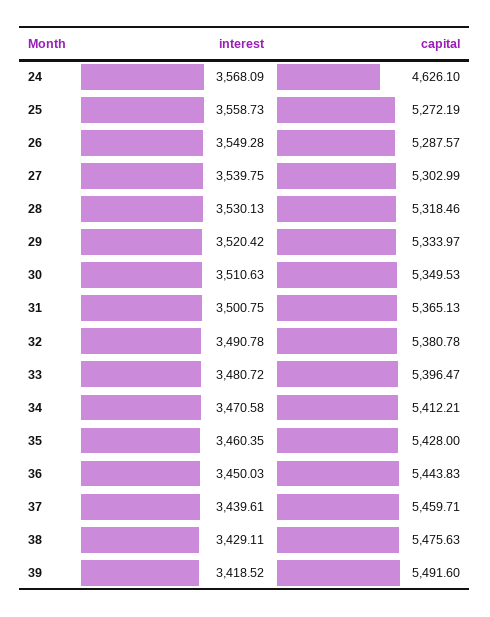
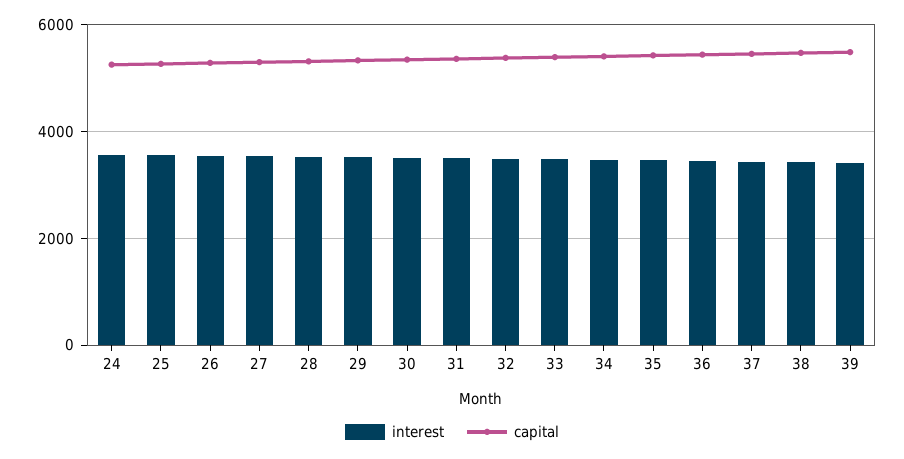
capital, 24: 4626.1 -> 5200

